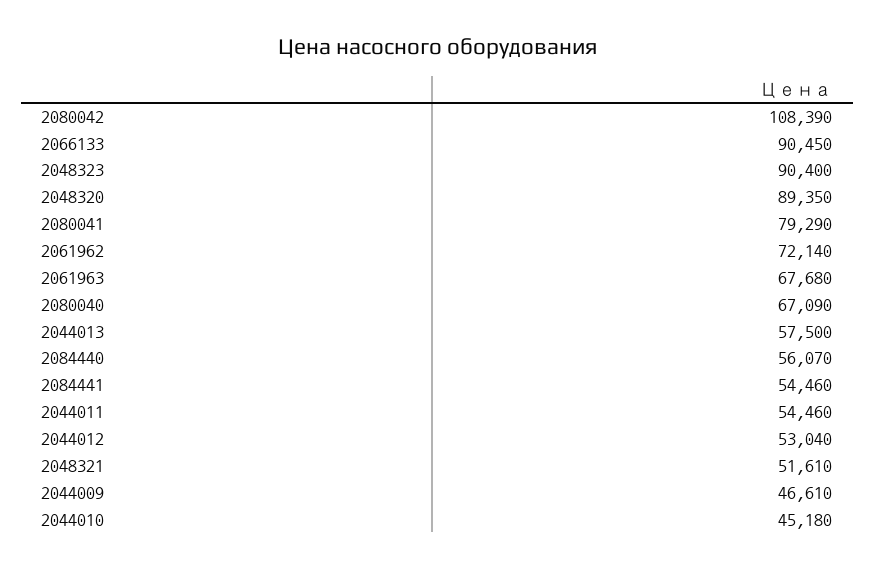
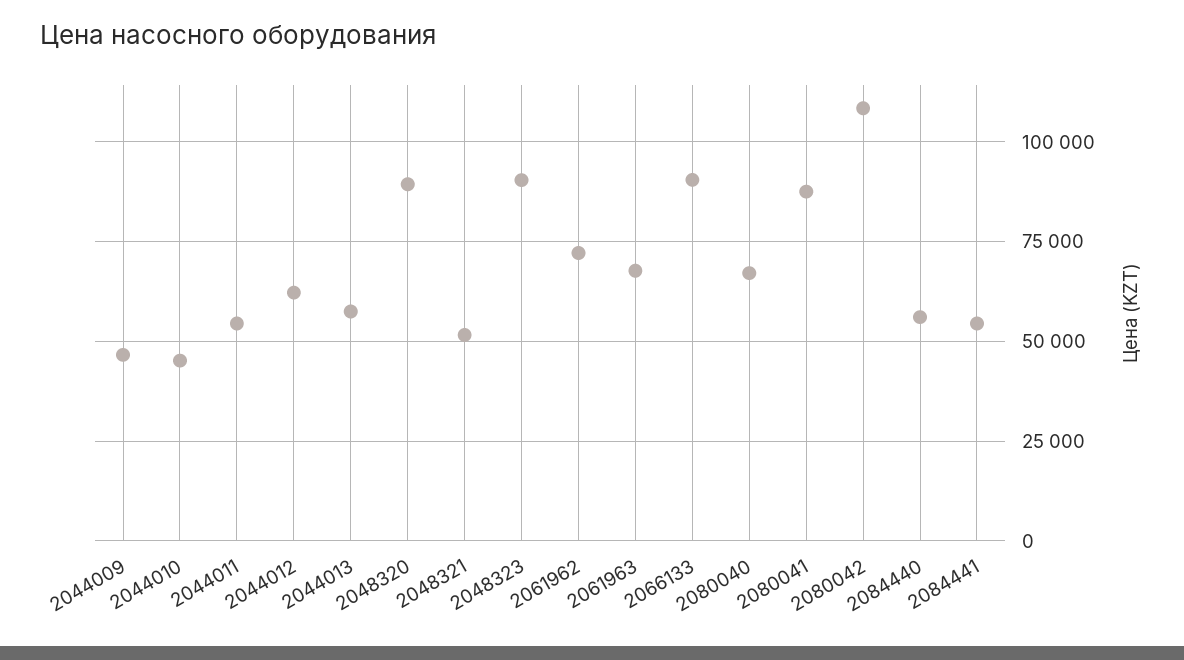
2080041: 79290 -> 87500
2044012: 53040 -> 62500

